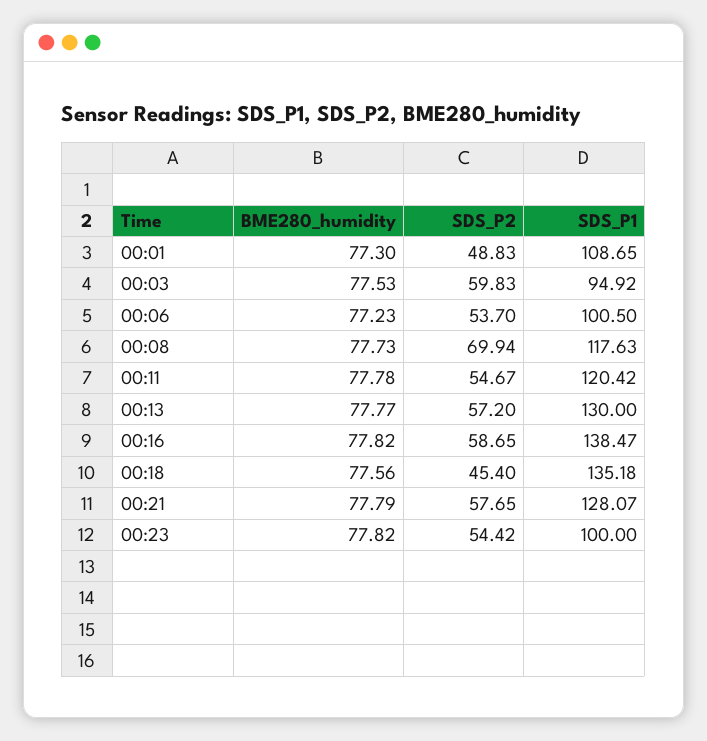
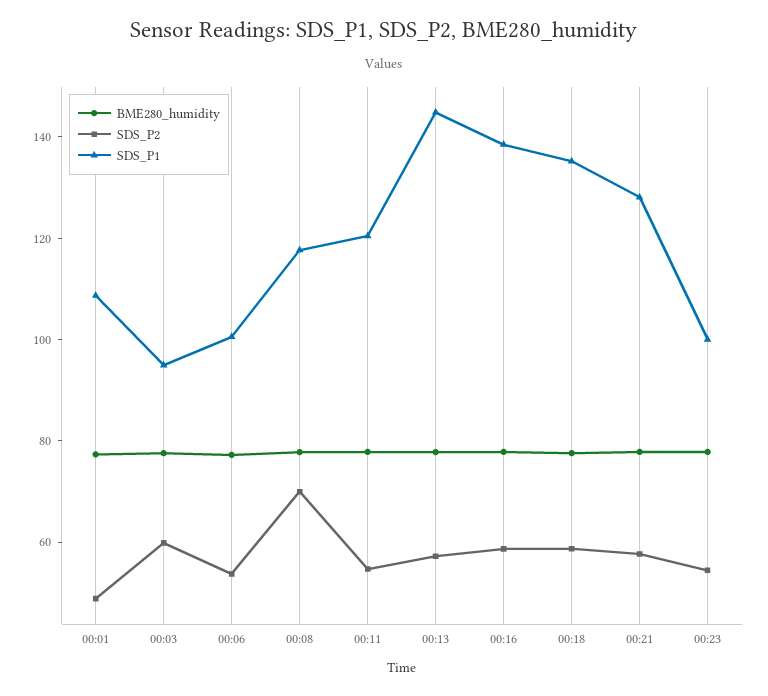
SDS_P1, 00:13: 130 -> 145
SDS_P2, 00:18: 45.4 -> 60

